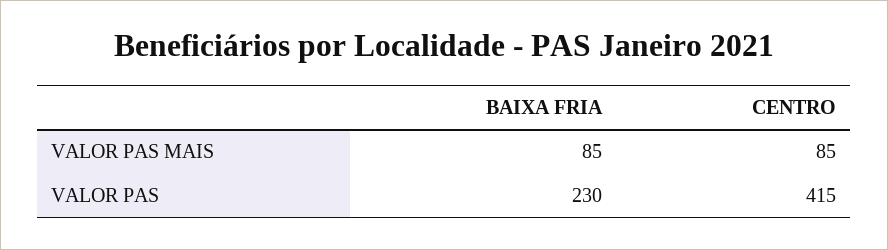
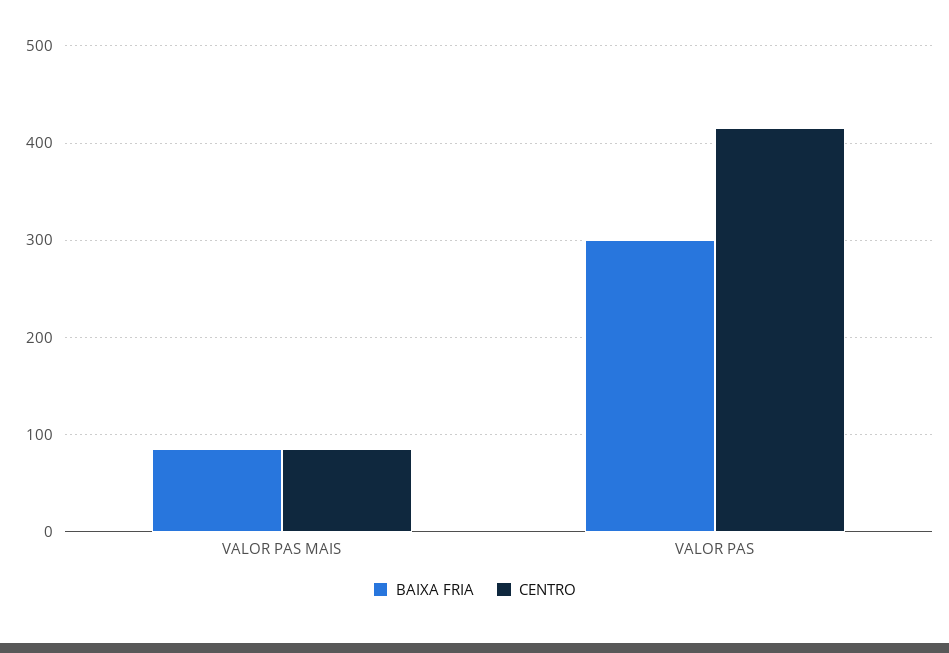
BAIXA FRIA, VALOR PAS: 230 -> 300

